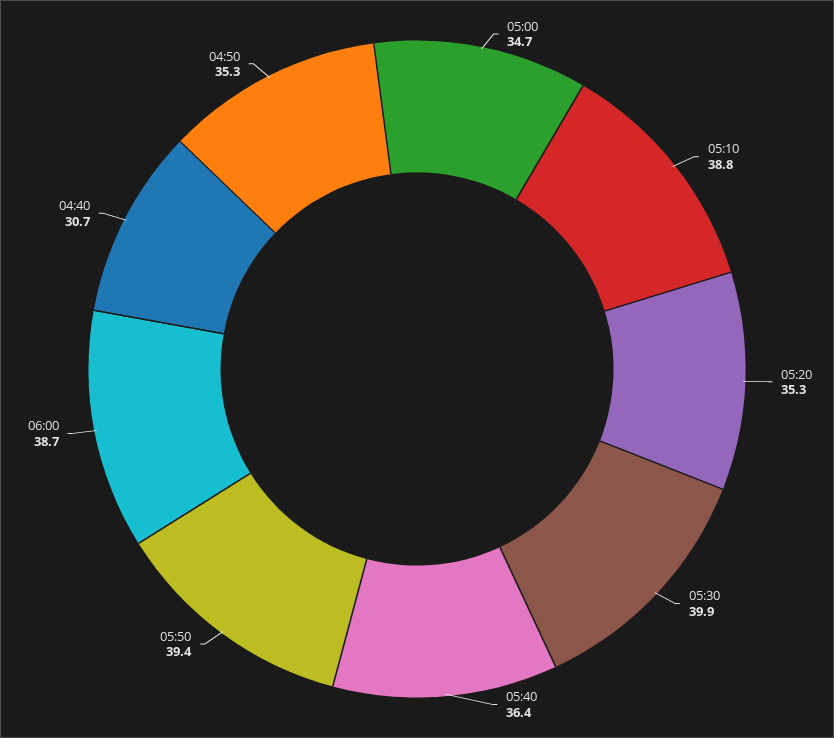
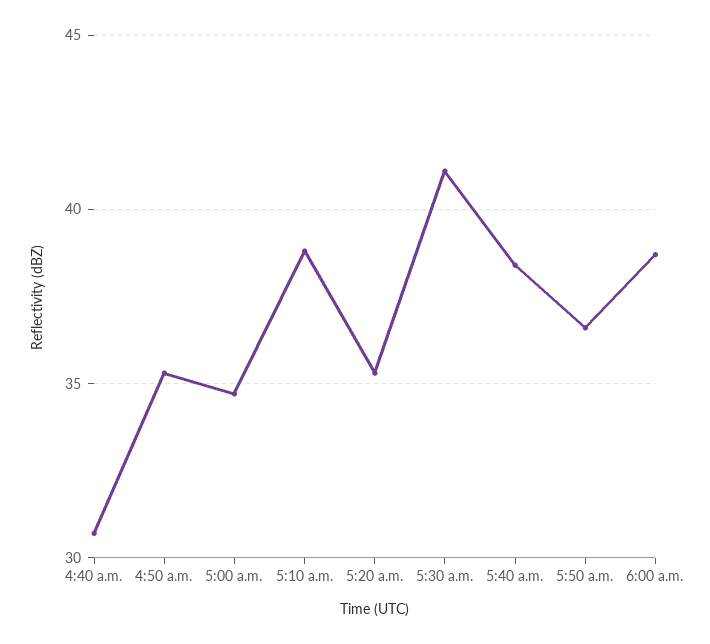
05:30: 39.9 -> 41
05:40: 36.4 -> 38.5
05:50: 39.4 -> 36.5

